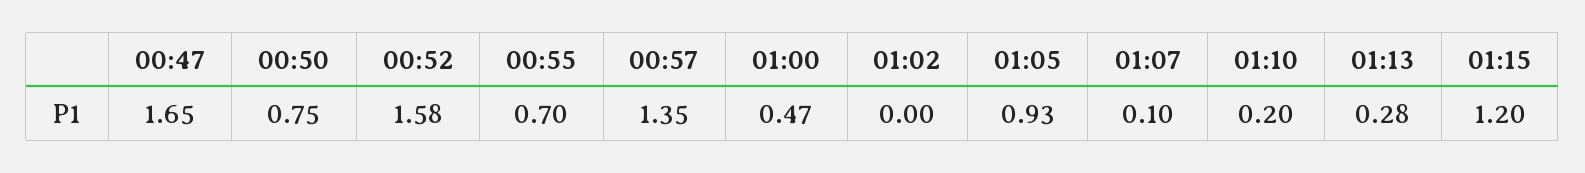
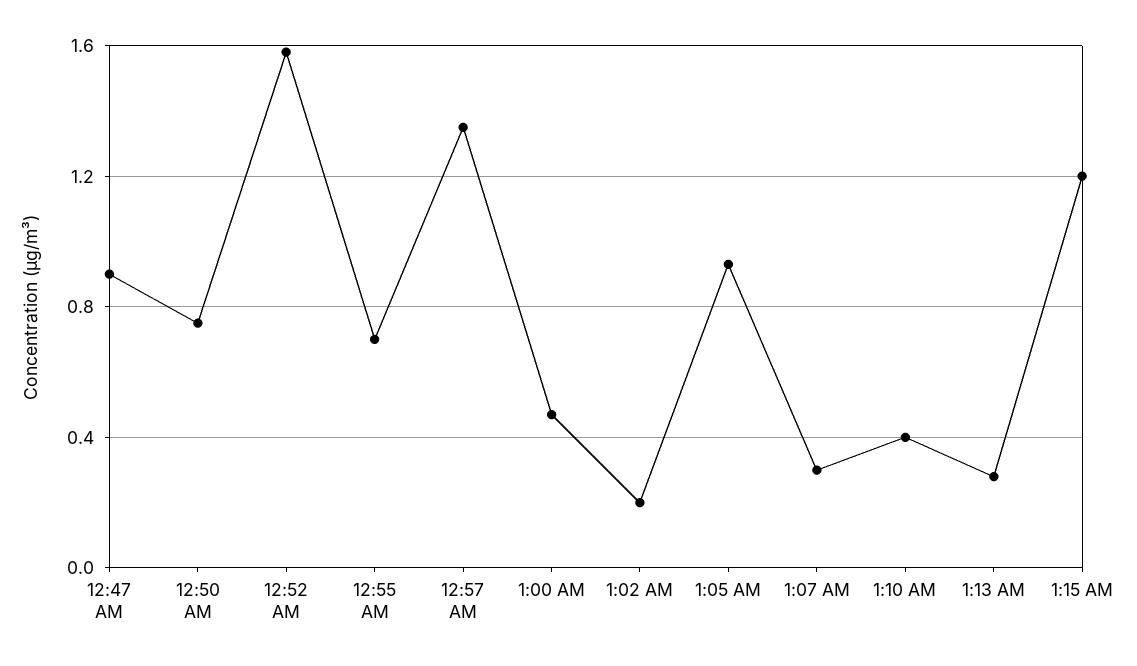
00:47: 1.65 -> 0.9
01:02: 0 -> 0.2
01:07: 0.1 -> 0.3
01:10: 0.2 -> 0.4

